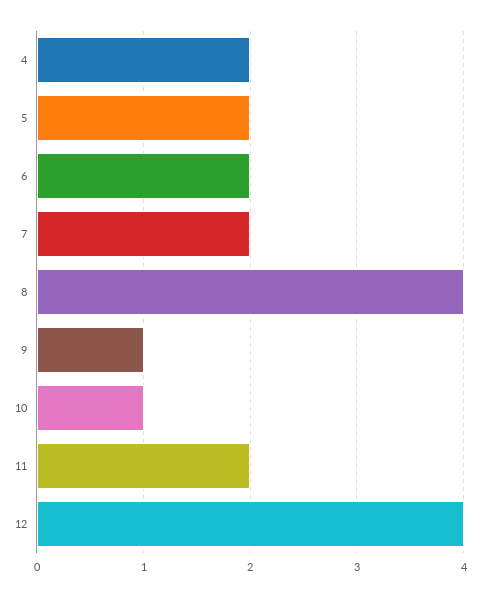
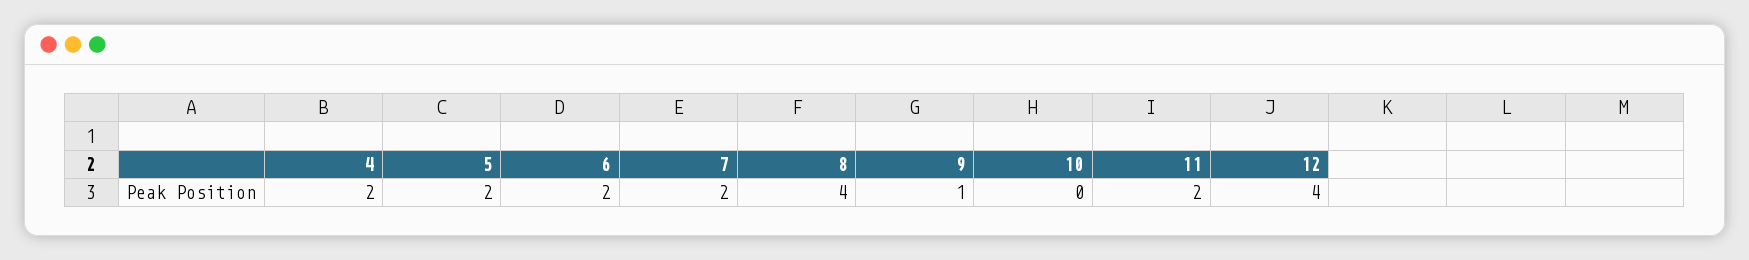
10: 1 -> 0

